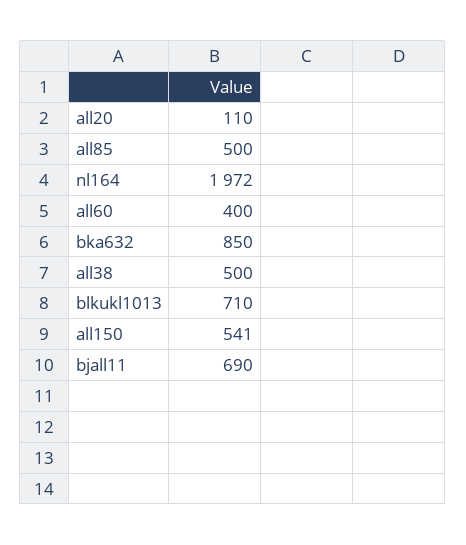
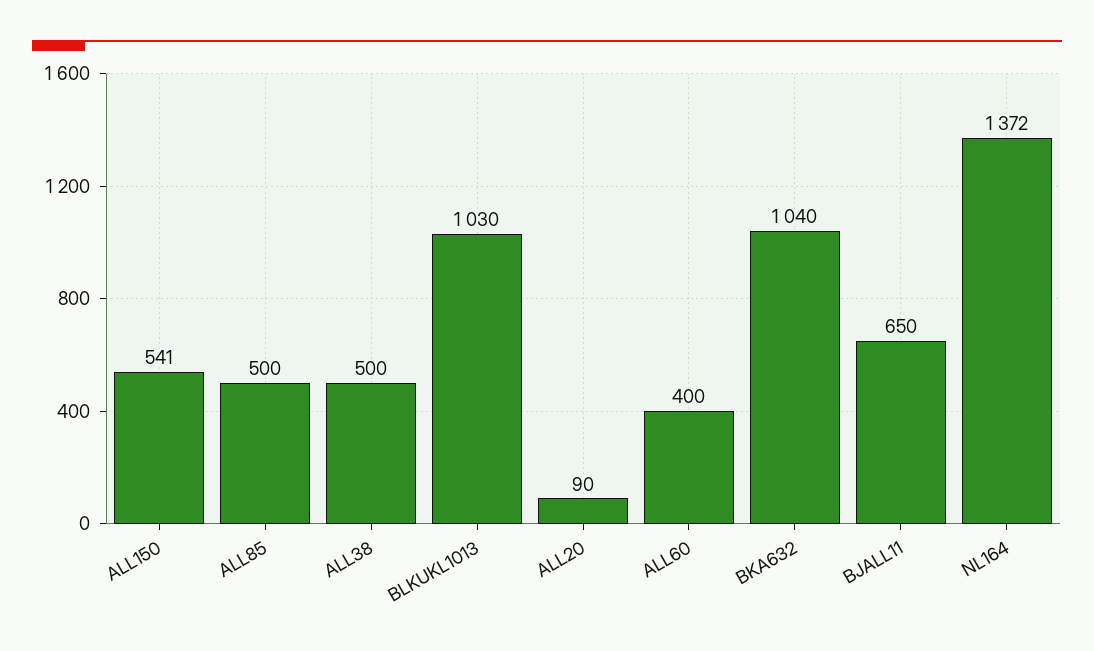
all20: 110 -> 90
nl164: 1972 -> 1372
bka632: 850 -> 1040
blkukl1013: 710 -> 1030
bjall11: 690 -> 650

